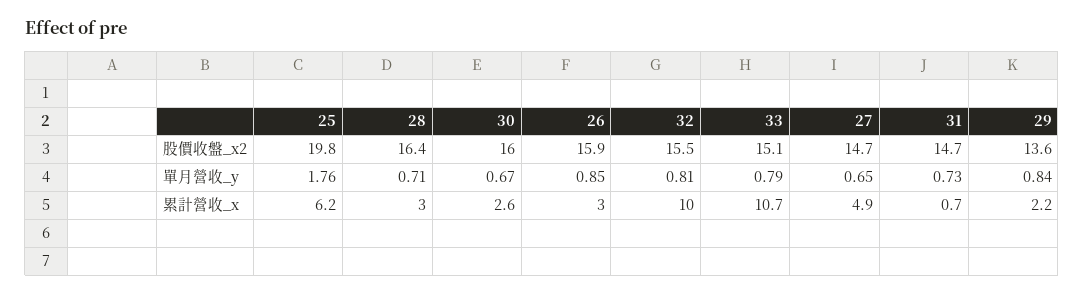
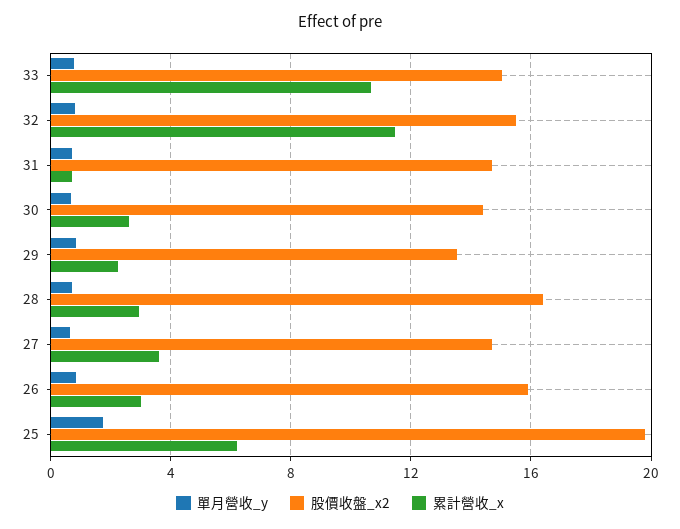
股價收盤_x2, 30: 16 -> 14.5
累計營收_x, 32: 10 -> 11.5
累計營收_x, 27: 4.9 -> 3.5

